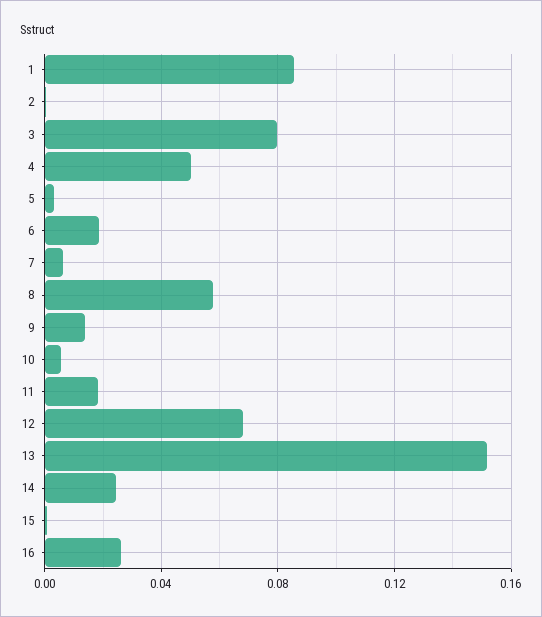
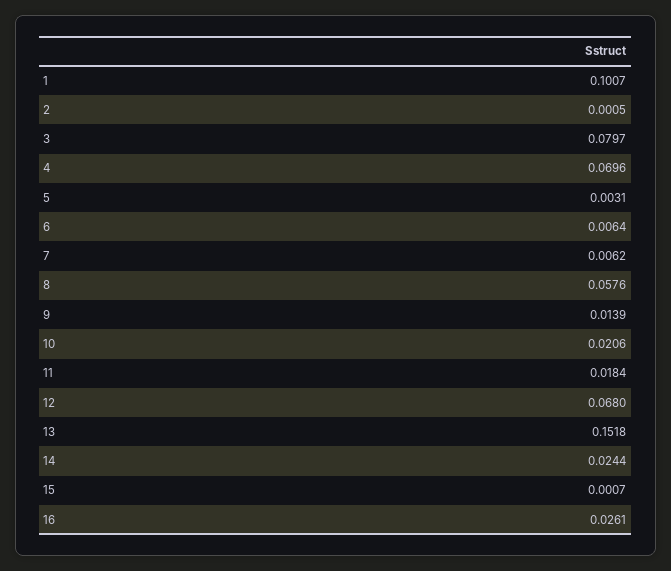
1: 0.085 -> 0.1007
4: 0.05 -> 0.0696
6: 0.02 -> 0.0064
10: 0.005 -> 0.0206

